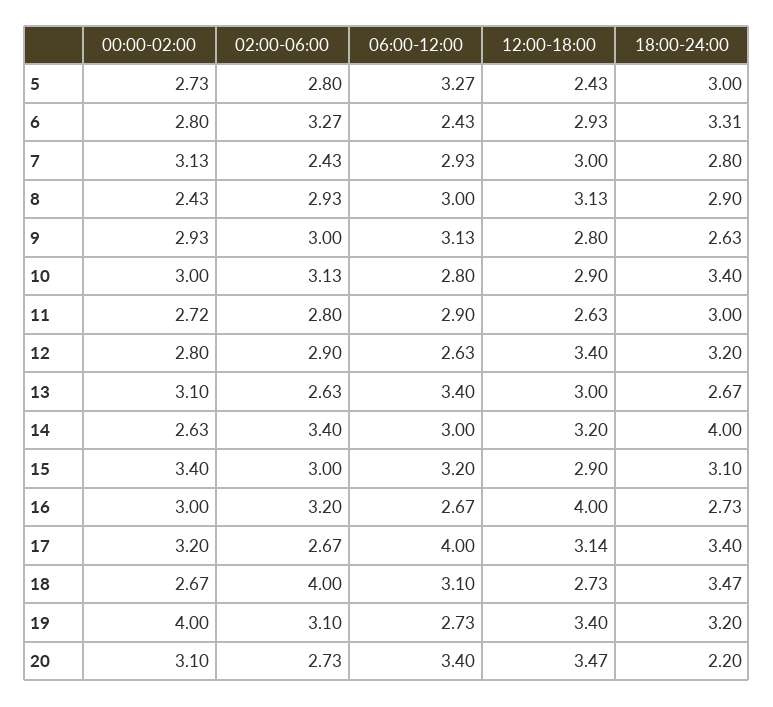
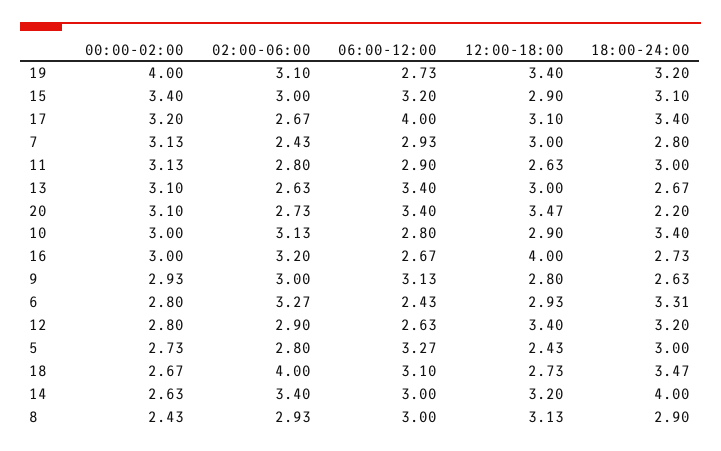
00:00-02:00, 11: 2.72 -> 3.13
12:00-18:00, 17: 3.14 -> 3.1

